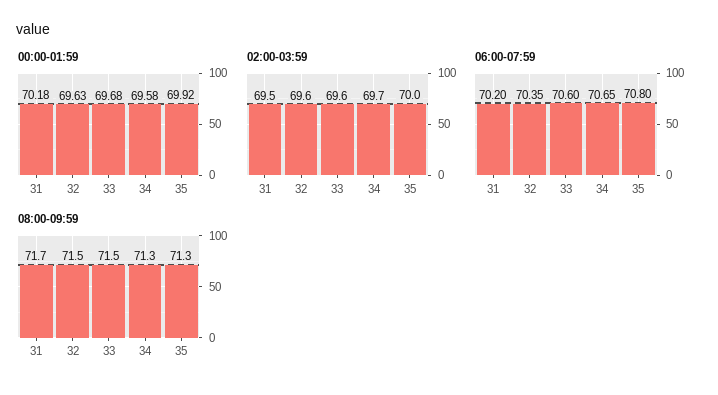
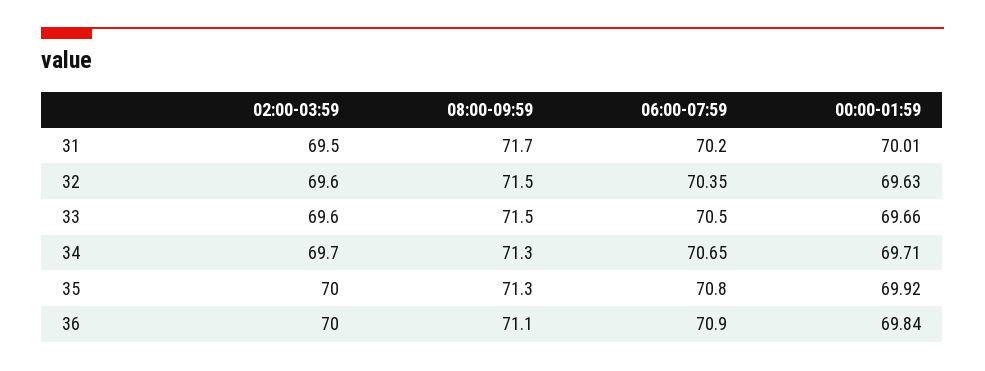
00:00-01:59, 31: 70.18 -> 70.01
00:00-01:59, 33: 69.68 -> 69.66
00:00-01:59, 34: 69.58 -> 69.71
06:00-07:59, 33: 70.6 -> 70.5
02:00-03:59, 36: none -> 70
08:00-09:59, 36: none -> 71.1
06:00-07:59, 36: none -> 70.9
00:00-01:59, 36: none -> 69.84

